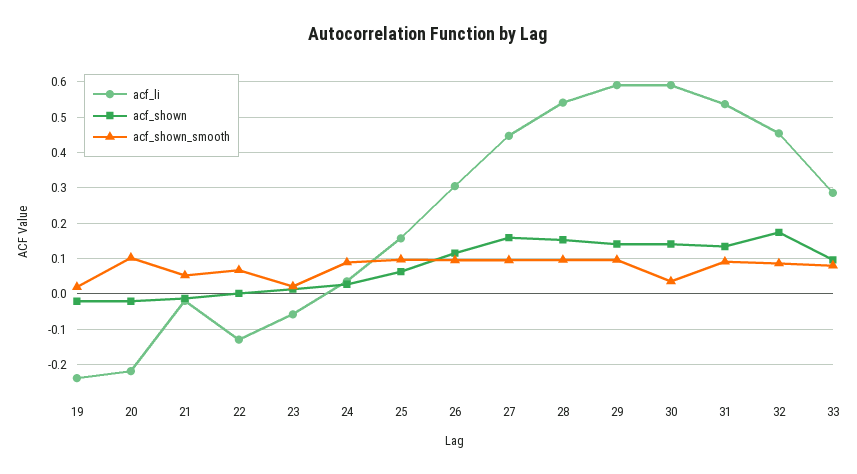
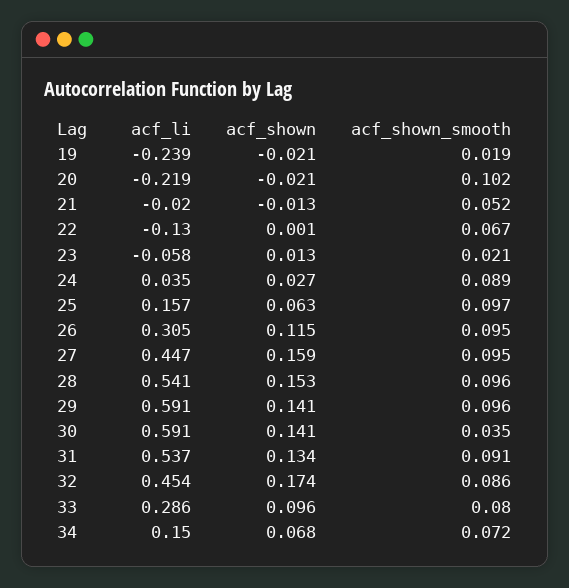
acf_li, 34: none -> 0.15
acf_shown, 34: none -> 0.068
acf_shown_smooth, 34: none -> 0.072

